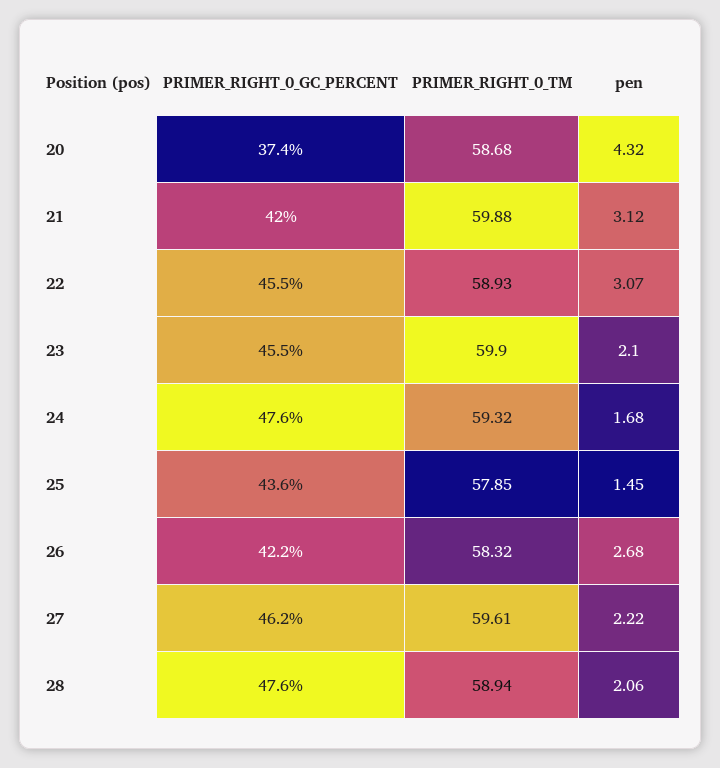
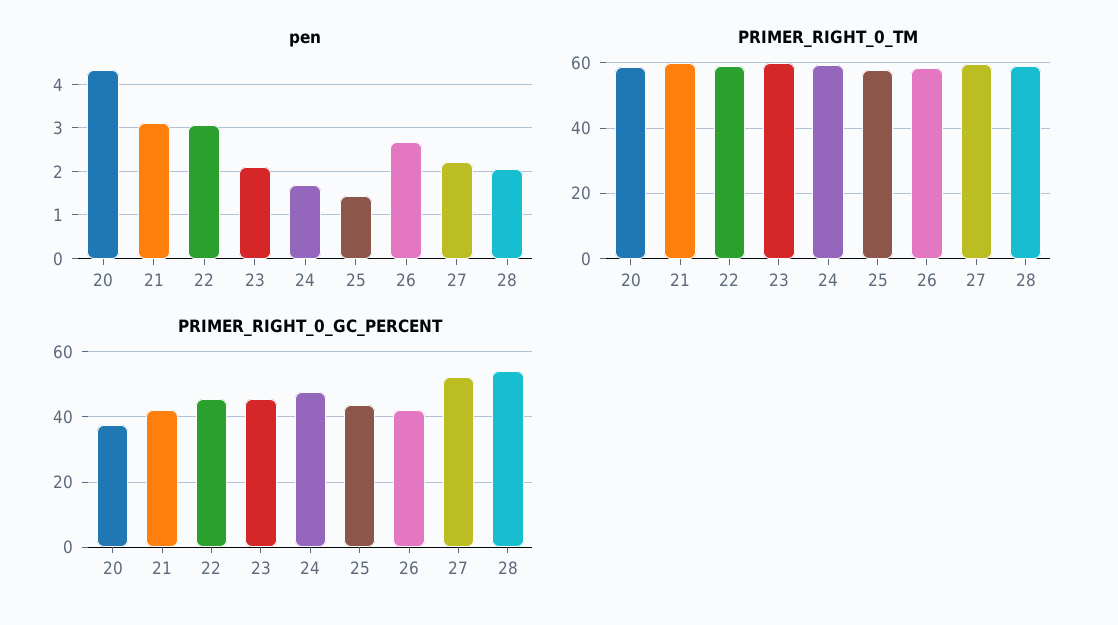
PRIMER_RIGHT_0_GC_PERCENT, 27: 46.2 -> 52
PRIMER_RIGHT_0_GC_PERCENT, 28: 47.6 -> 54

